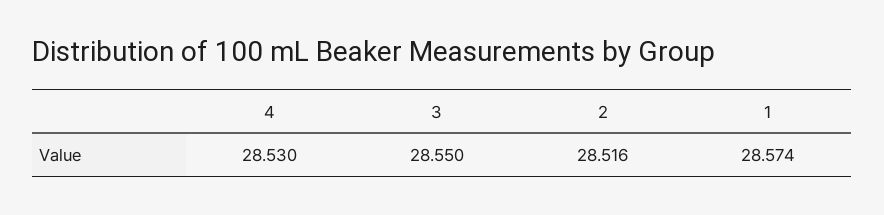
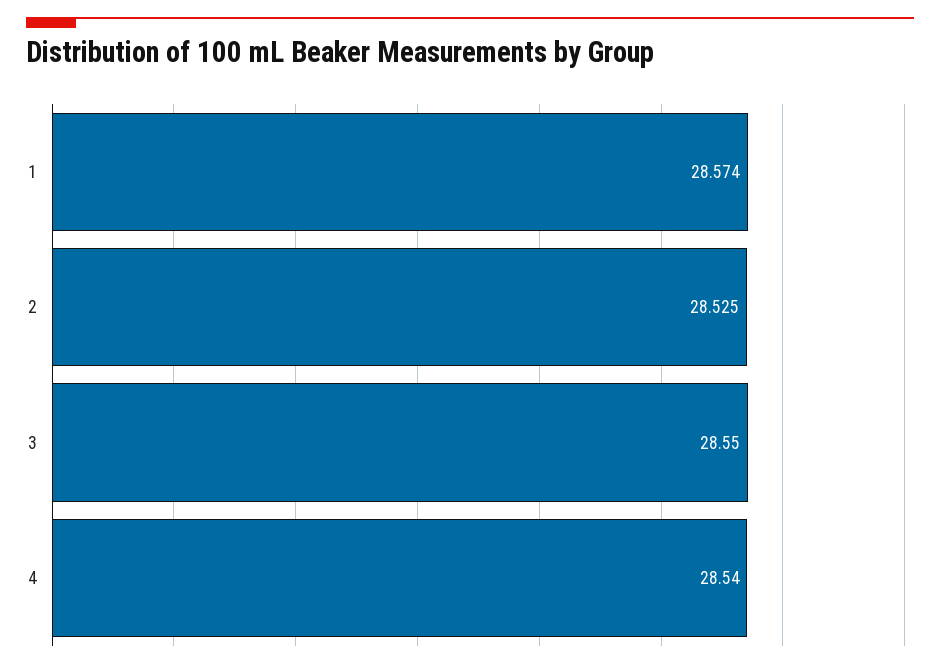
4: 28.53 -> 28.54
2: 28.516 -> 28.525

